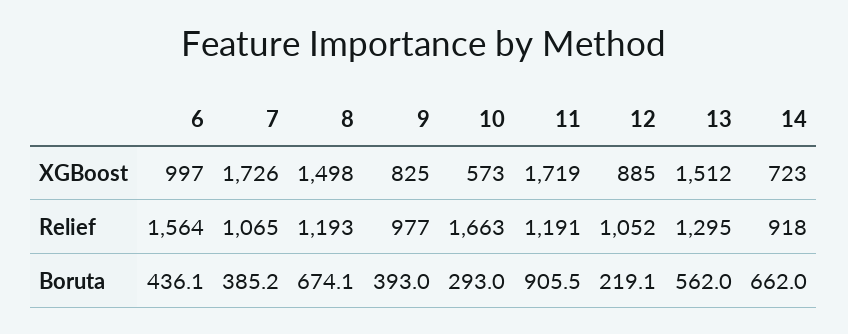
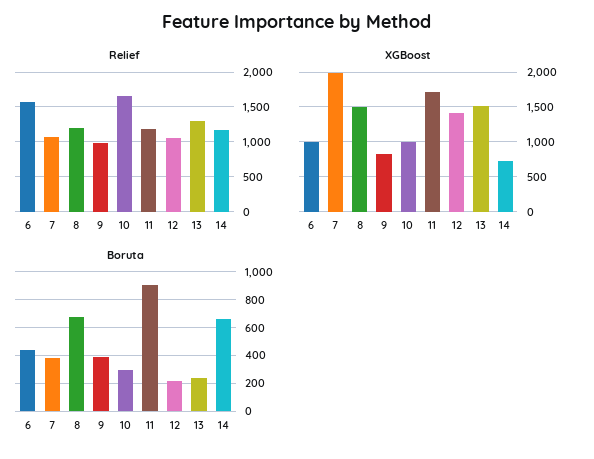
XGBoost, 7: 1726 -> 2000
XGBoost, 10: 573 -> 1000
XGBoost, 12: 885 -> 1400
Relief, 14: 918 -> 1200
Boruta, 13: 562 -> 250

